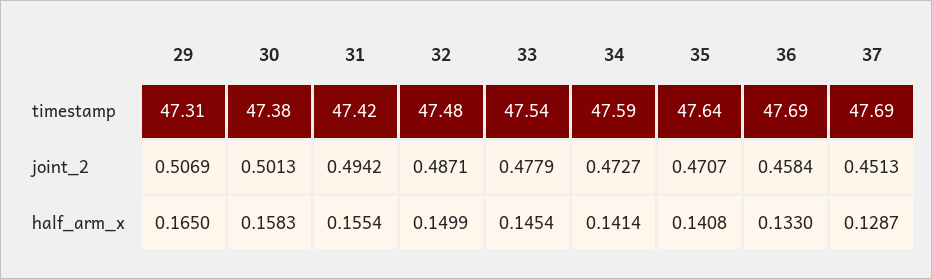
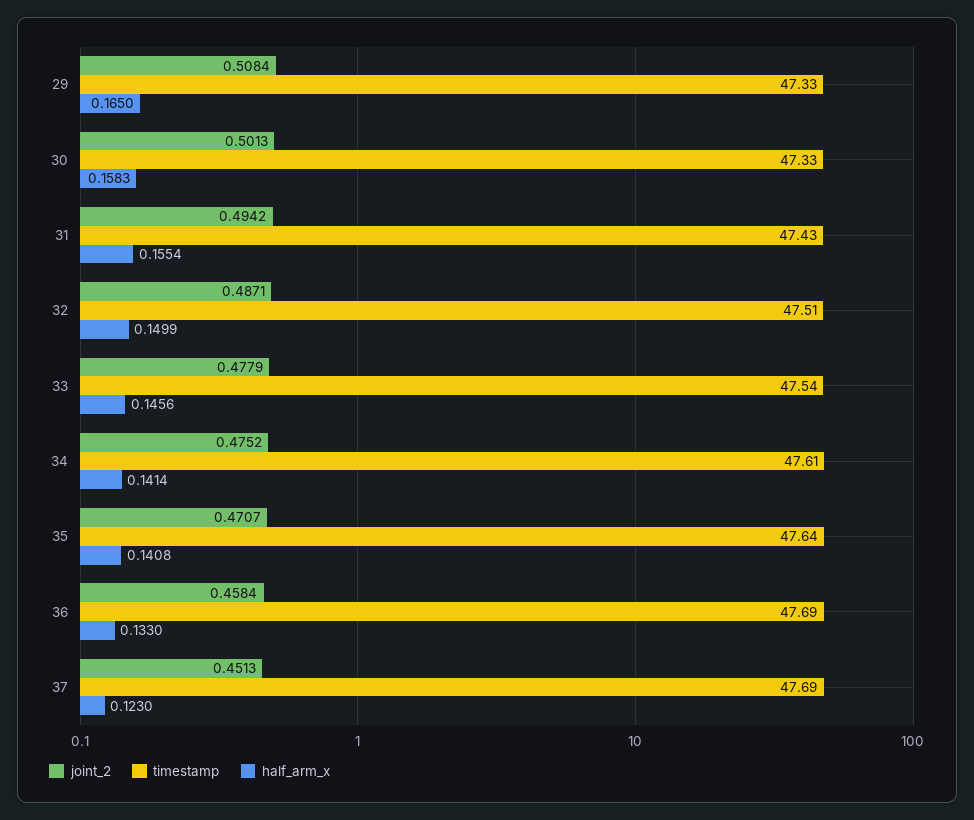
timestamp, 29: 47.31 -> 47.33
timestamp, 30: 47.38 -> 47.33
timestamp, 31: 47.42 -> 47.43
timestamp, 32: 47.48 -> 47.51
timestamp, 34: 47.59 -> 47.61
joint_2, 29: 0.5069 -> 0.5084
joint_2, 34: 0.4727 -> 0.4752
half_arm_x, 33: 0.1454 -> 0.1456
half_arm_x, 37: 0.1287 -> 0.123

